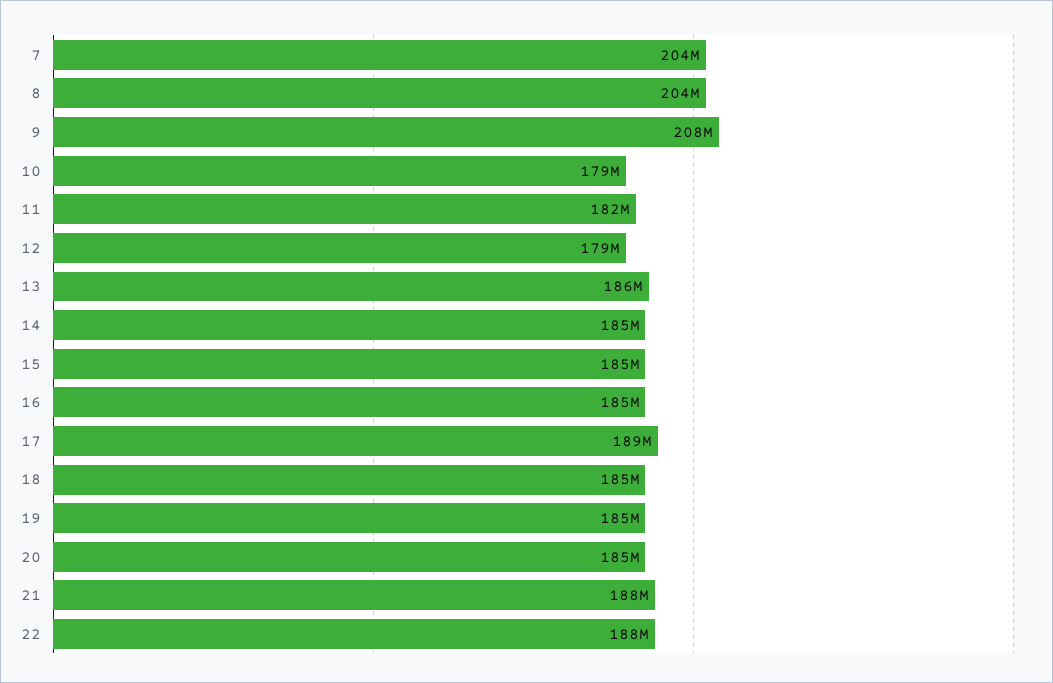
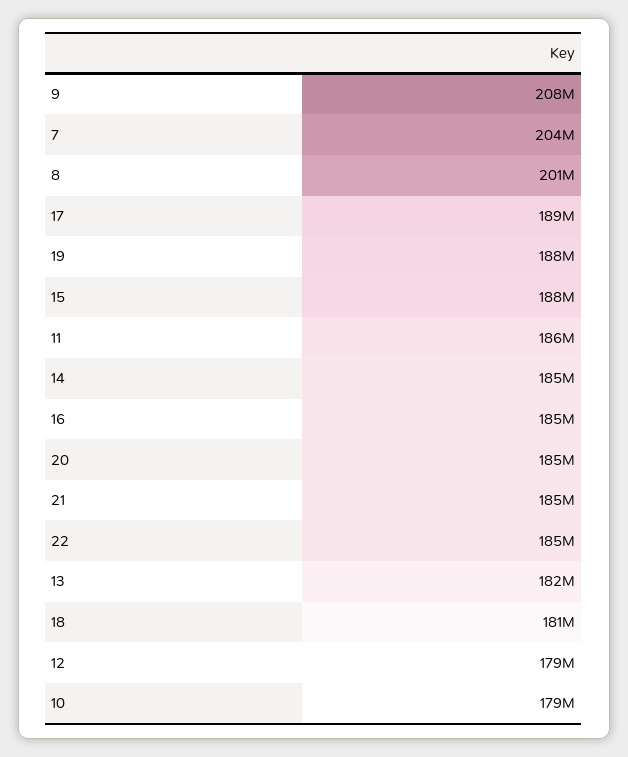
8: 204000000 -> 201000000
11: 182000000 -> 186000000
13: 186000000 -> 182000000
15: 185000000 -> 188000000
18: 185000000 -> 181000000
19: 185000000 -> 188000000
21: 188000000 -> 185000000
22: 188000000 -> 185000000

